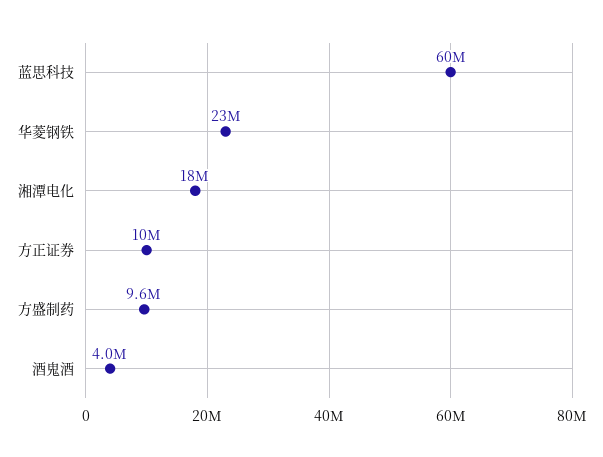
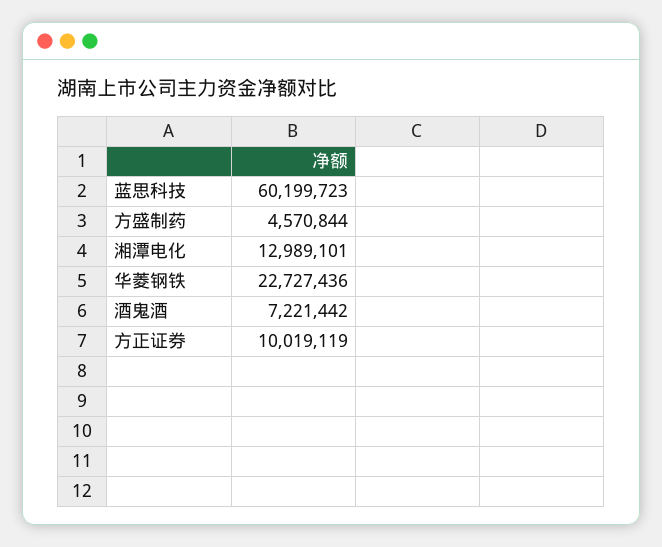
湘潭电化: 18000000 -> 12989101
方盛制药: 9600000 -> 4570844
酒鬼酒: 4000000 -> 7221442

